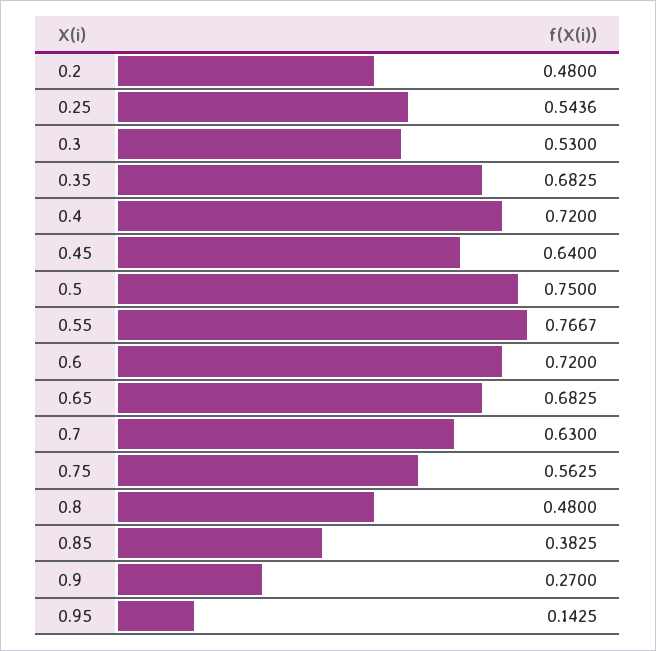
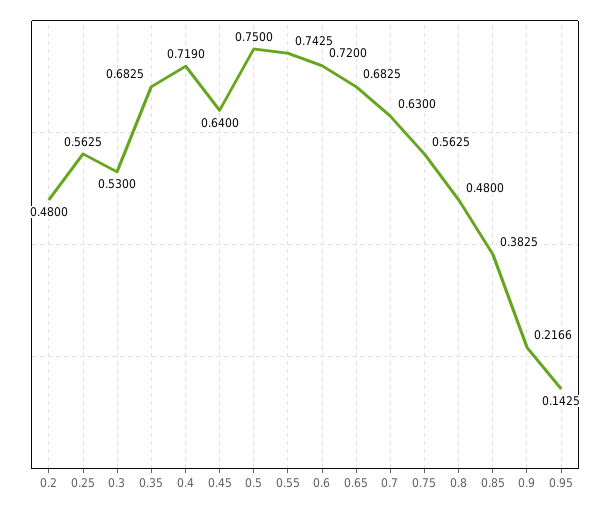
0.25: 0.5436 -> 0.5625
0.4: 0.72 -> 0.719
0.55: 0.7667 -> 0.7425
0.9: 0.27 -> 0.2166

